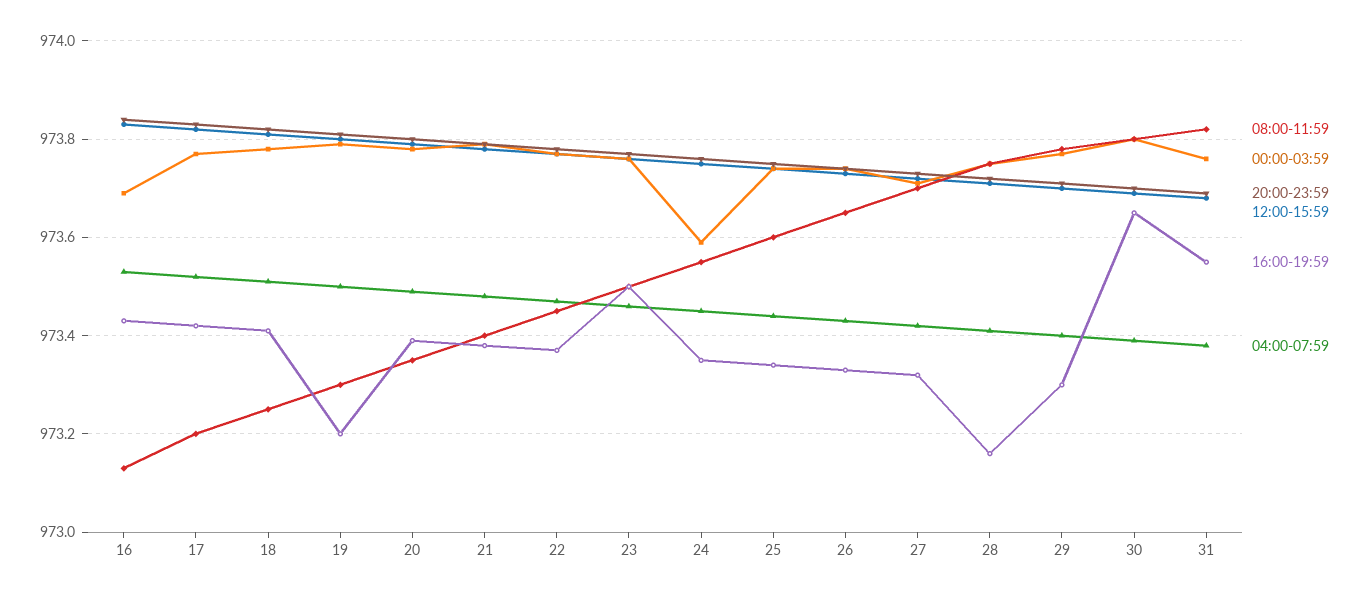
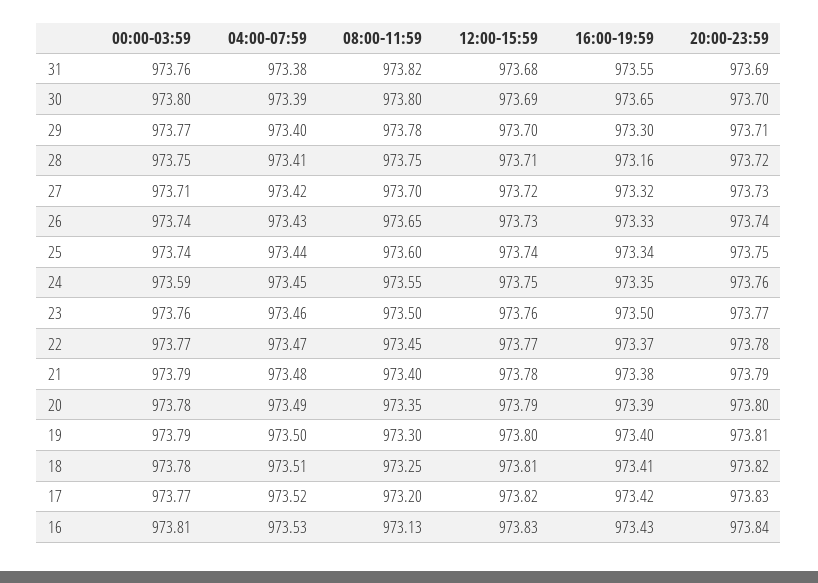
00:00-03:59, 16: 973.7 -> 973.81
16:00-19:59, 19: 973.2 -> 973.4

